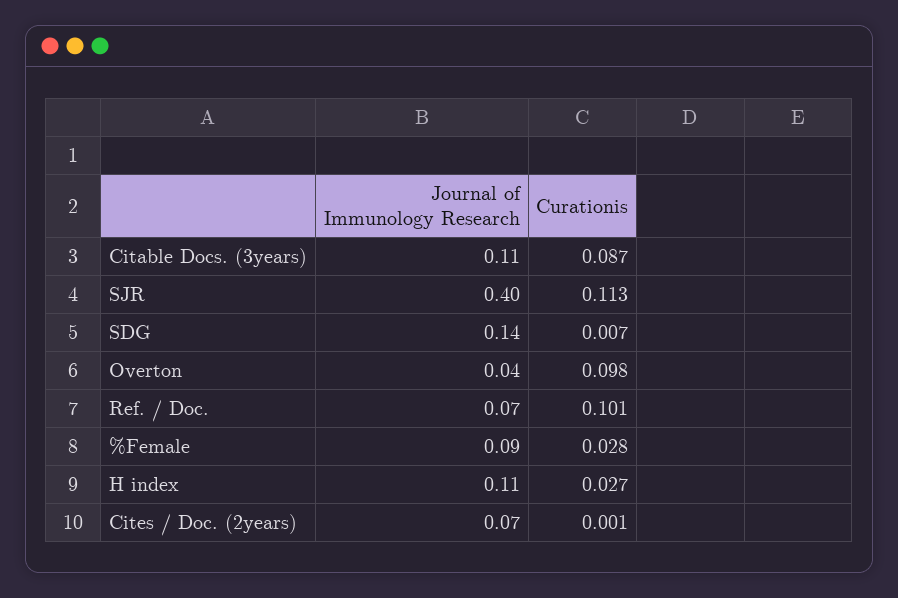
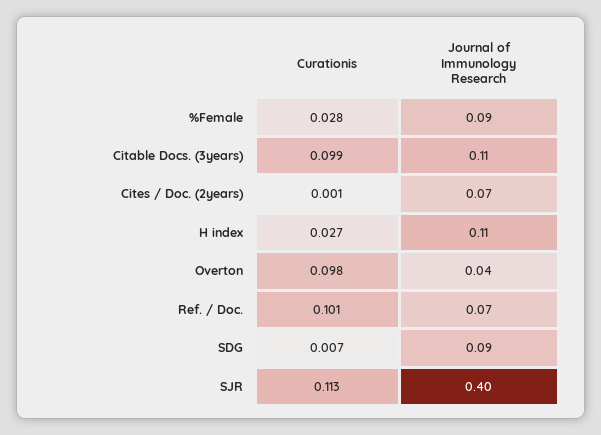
Curationis, Citable Docs. (3years): 0.087 -> 0.099
Journal of Immunology Research, SDG: 0.14 -> 0.09

